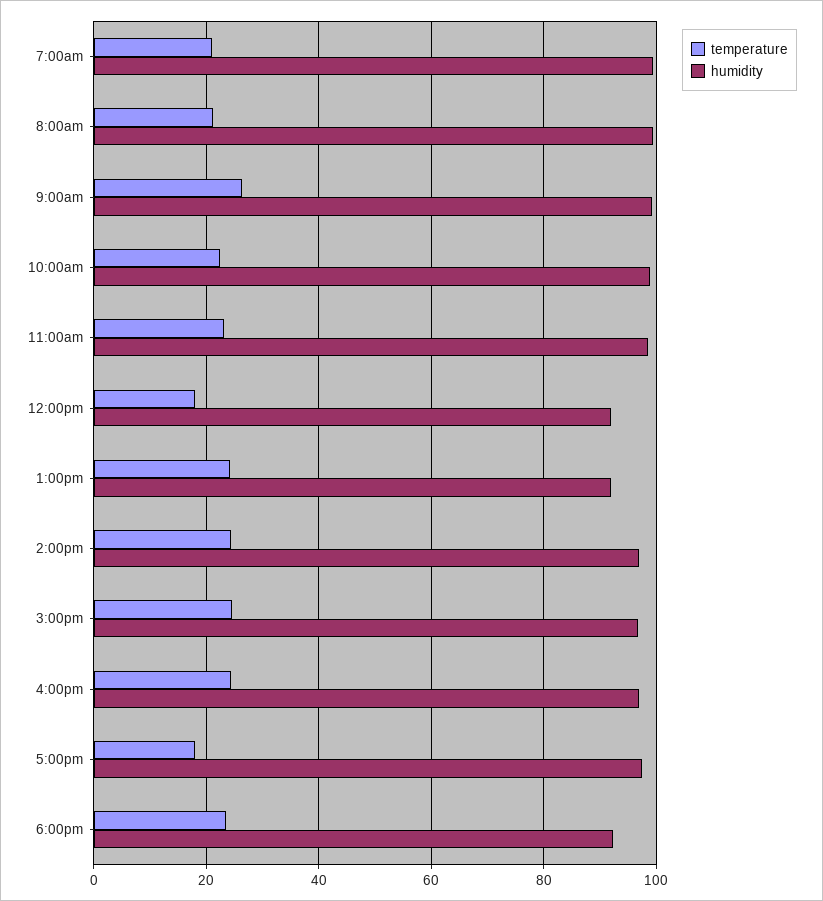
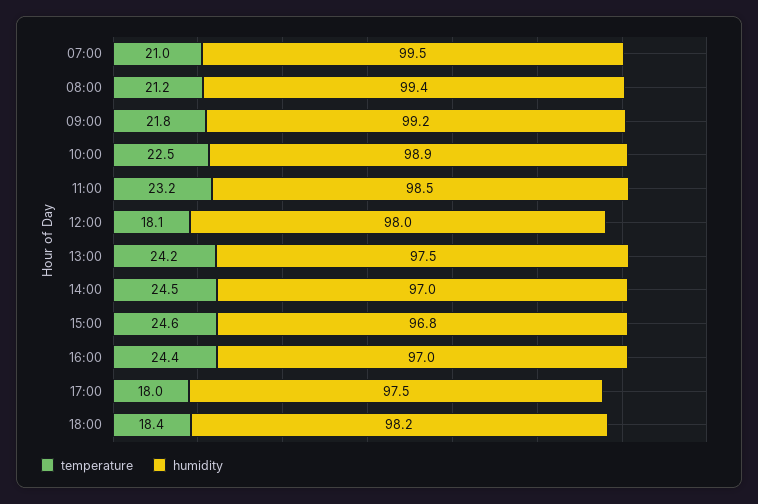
temperature, 9:00am: 26 -> 21.8
humidity, 12:00pm: 92 -> 98
humidity, 1:00pm: 92 -> 97.5
temperature, 6:00pm: 24 -> 18.4
humidity, 6:00pm: 92 -> 98.2

